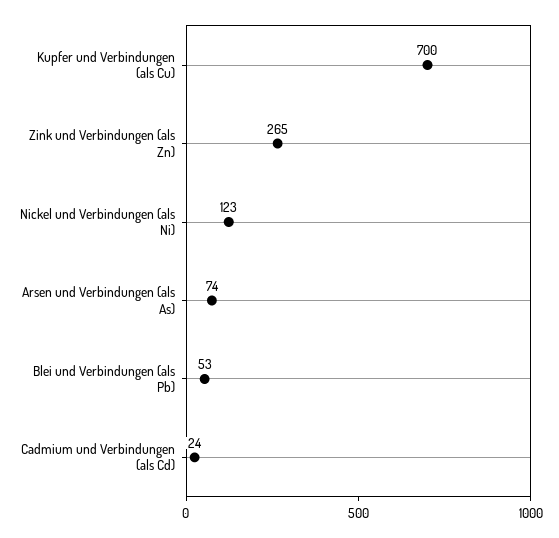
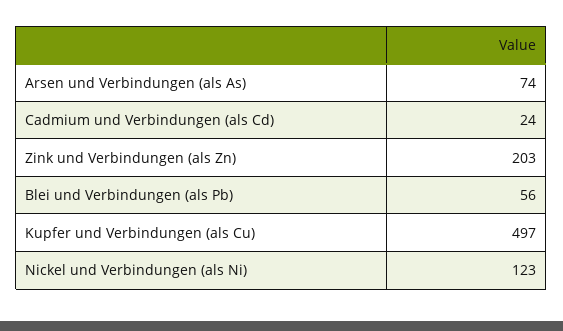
Kupfer und Verbindungen (als Cu): 700 -> 497
Zink und Verbindungen (als Zn): 265 -> 203
Blei und Verbindungen (als Pb): 53 -> 56

